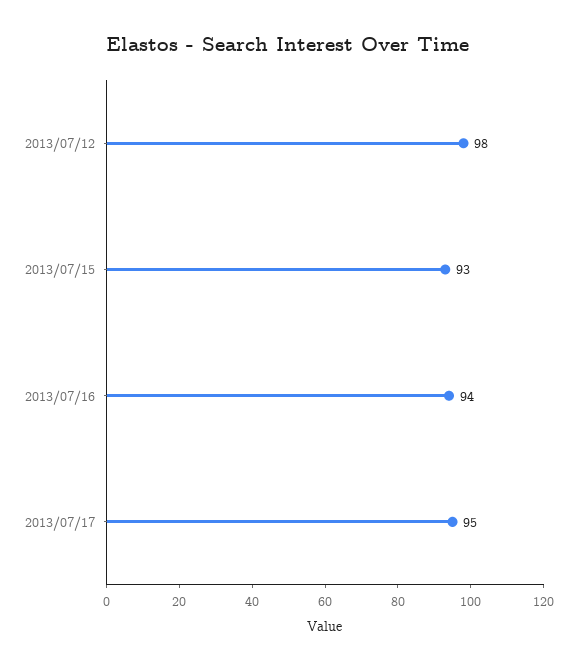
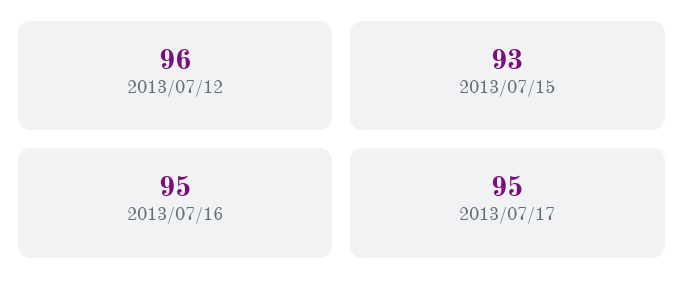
2013/07/12: 98 -> 96
2013/07/16: 94 -> 95

